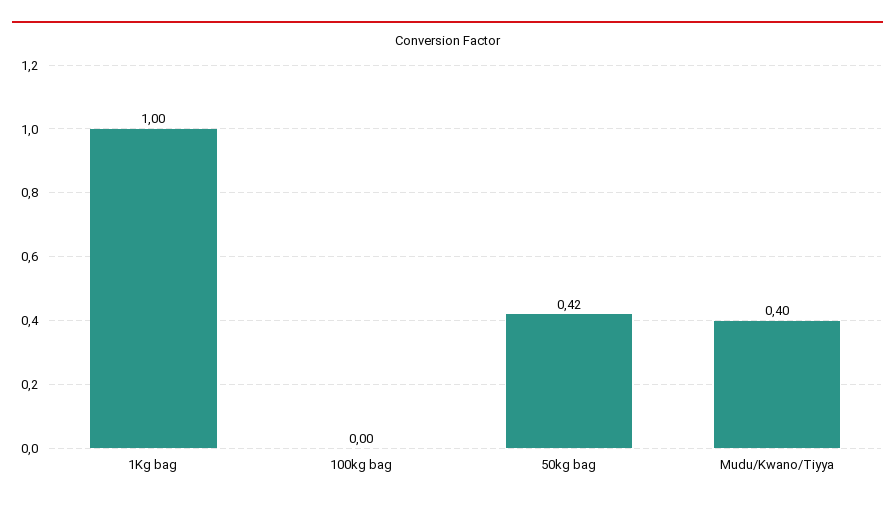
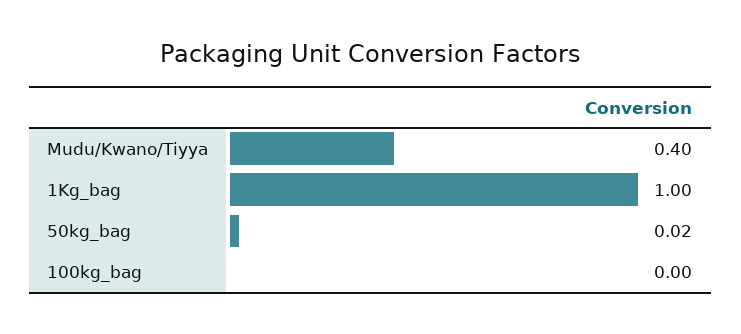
50kg bag: 0.42 -> 0.02

